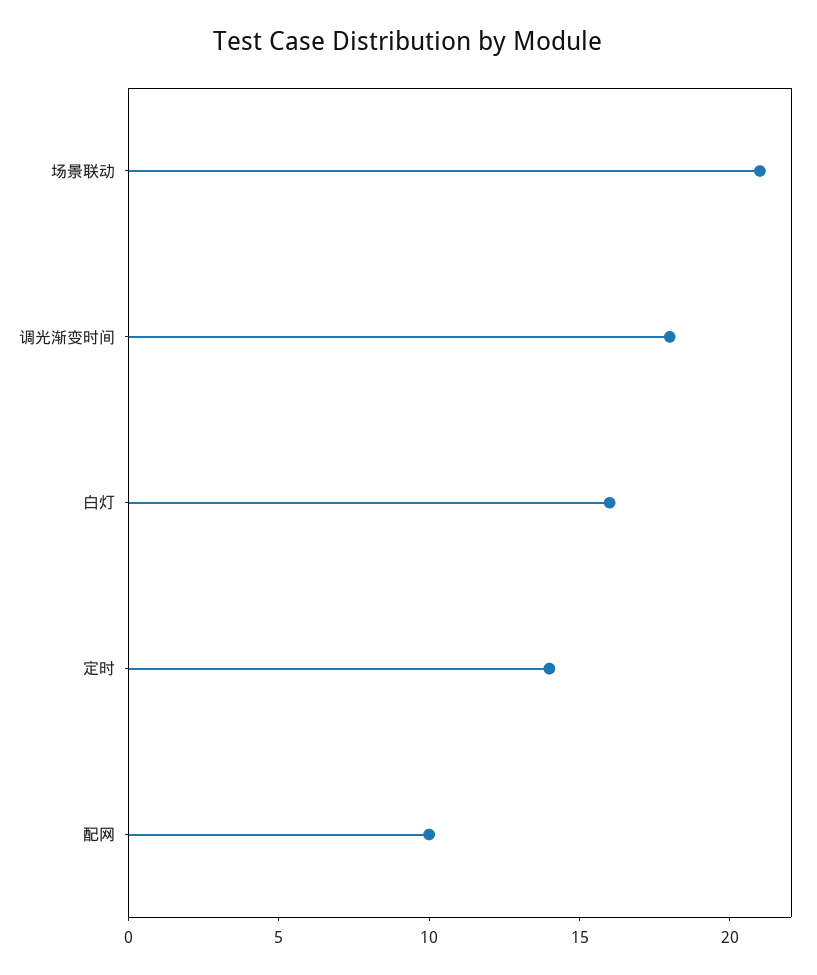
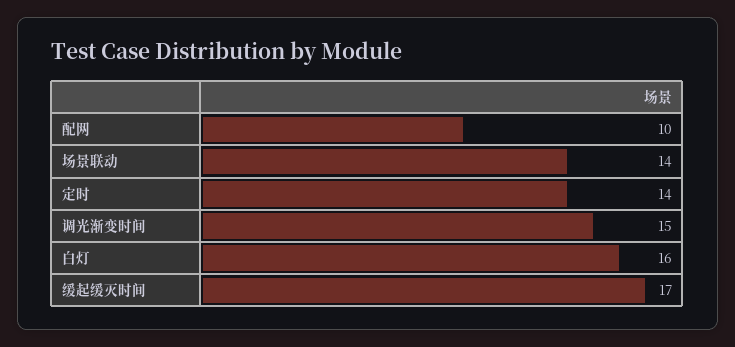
场景联动: 21 -> 14
调光渐变时间: 18 -> 15
缓起缓灭时间: none -> 17

